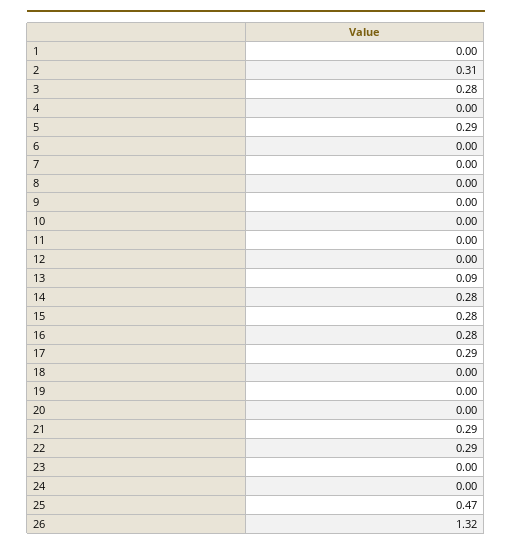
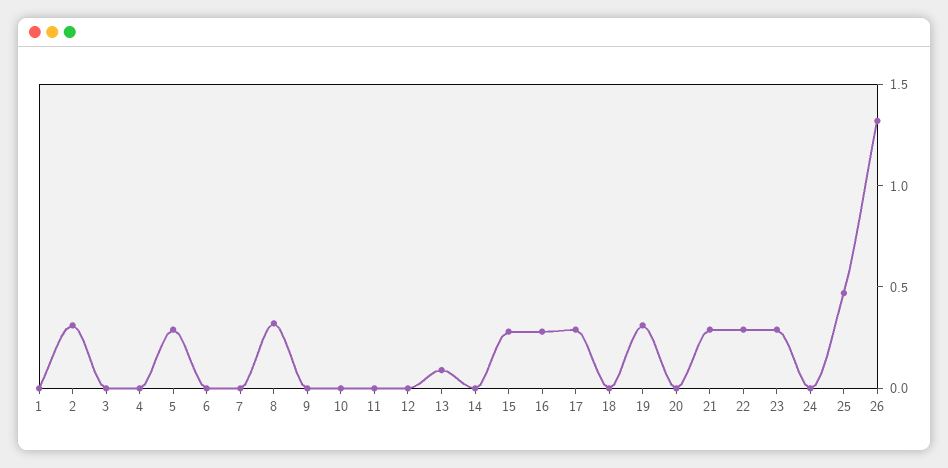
3: 0.28 -> 0
8: 0 -> 0.3
14: 0.28 -> 0
19: 0 -> 0.3
23: 0 -> 0.3

